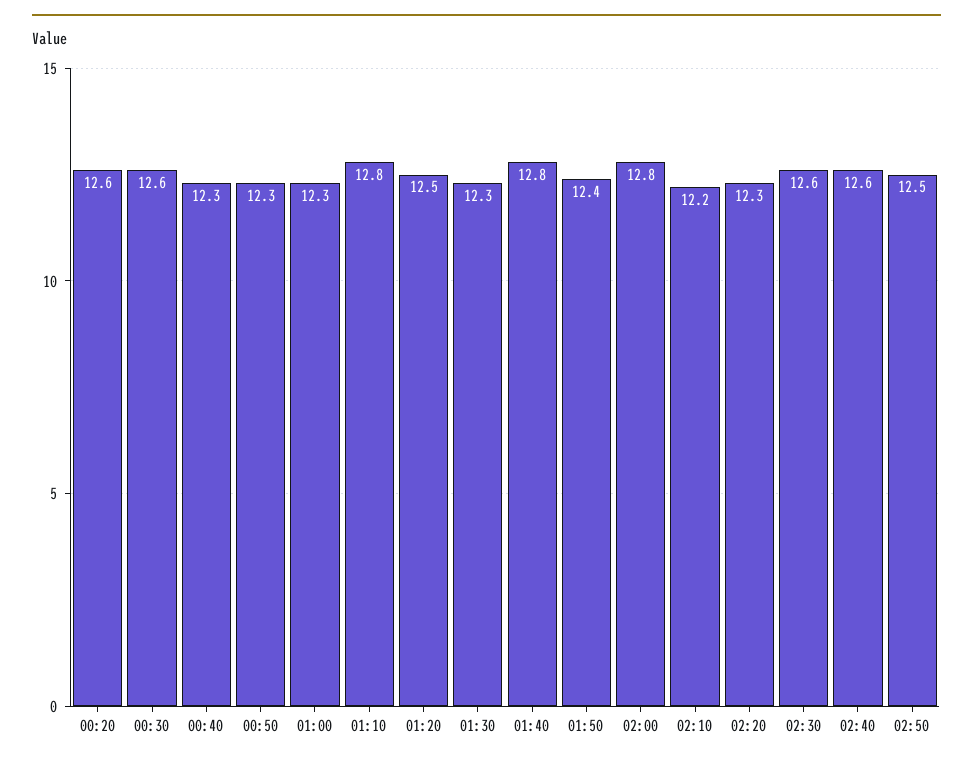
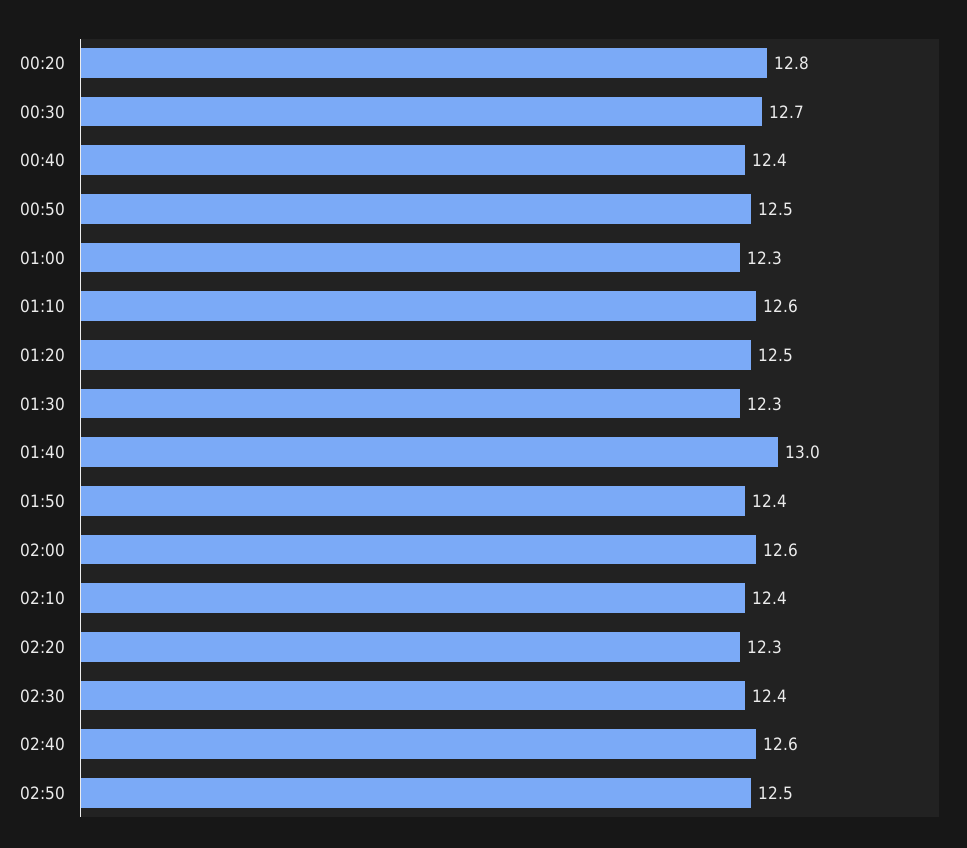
00:20: 12.6 -> 12.8
00:30: 12.6 -> 12.7
00:40: 12.3 -> 12.4
00:50: 12.3 -> 12.5
01:10: 12.8 -> 12.6
01:40: 12.8 -> 13
02:00: 12.8 -> 12.6
02:10: 12.2 -> 12.4
02:30: 12.6 -> 12.4

